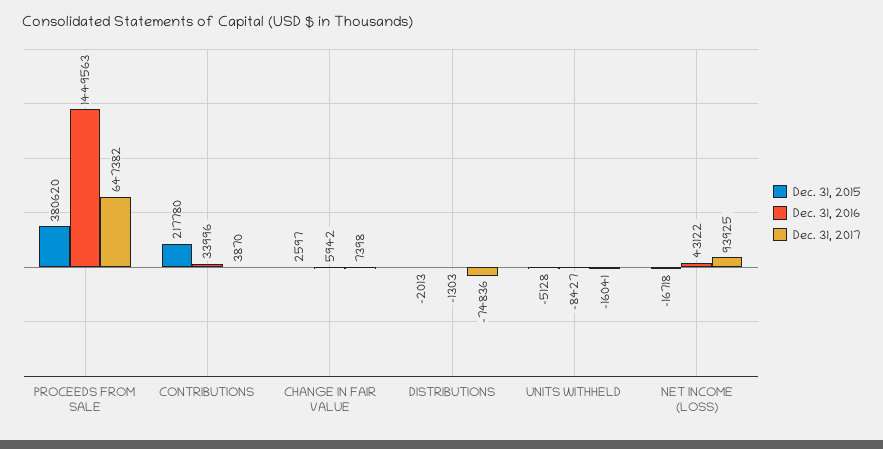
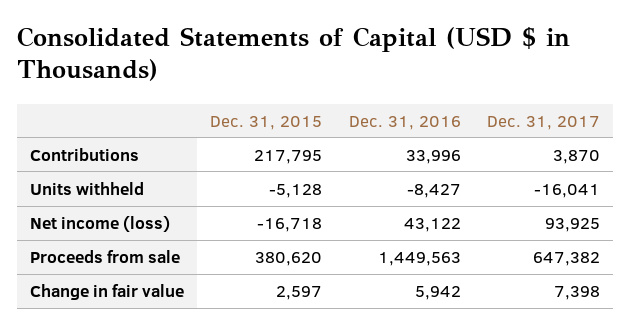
Dec. 31, 2015, CONTRIBUTIONS: 217780 -> 217795
Dec. 31, 2015, DISTRIBUTIONS: -2013 -> none
Dec. 31, 2016, DISTRIBUTIONS: -1303 -> none
Dec. 31, 2017, DISTRIBUTIONS: -74836 -> none

